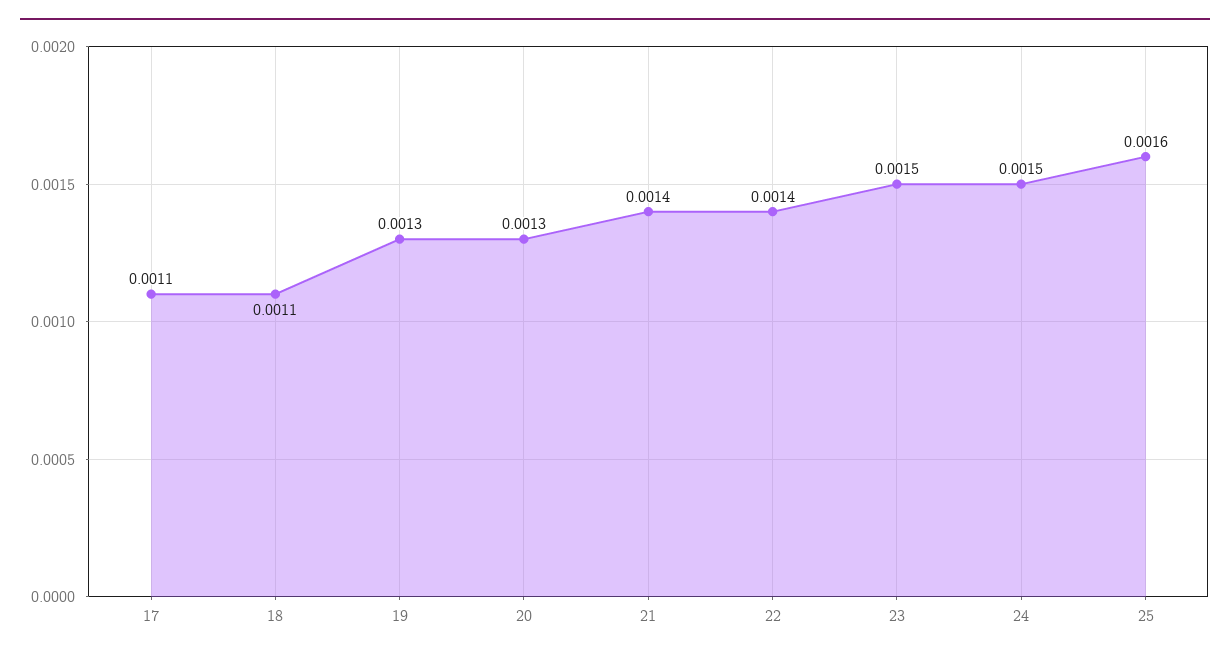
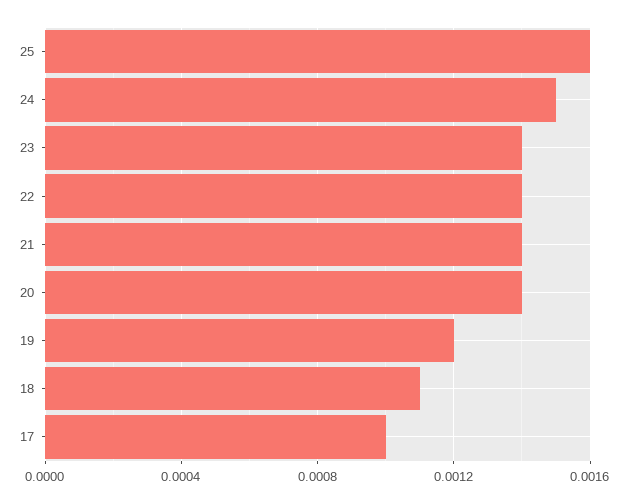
17: 0.0011 -> 0.001
19: 0.0013 -> 0.0012
20: 0.0013 -> 0.0014
23: 0.0015 -> 0.0014

